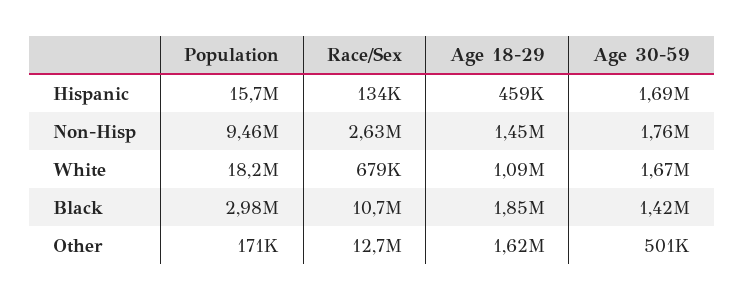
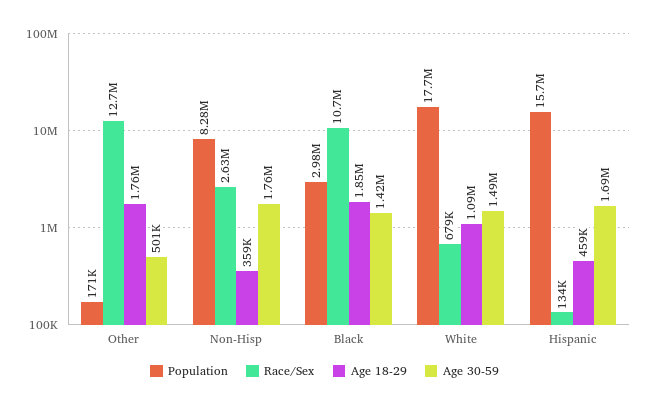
Population, Non-Hisp: 9460000 -> 8280000
Age 18-29, Non-Hisp: 1450000 -> 359000
Population, White: 18200000 -> 17700000
Age 30-59, White: 1670000 -> 1490000
Age 18-29, Other: 1620000 -> 1760000

